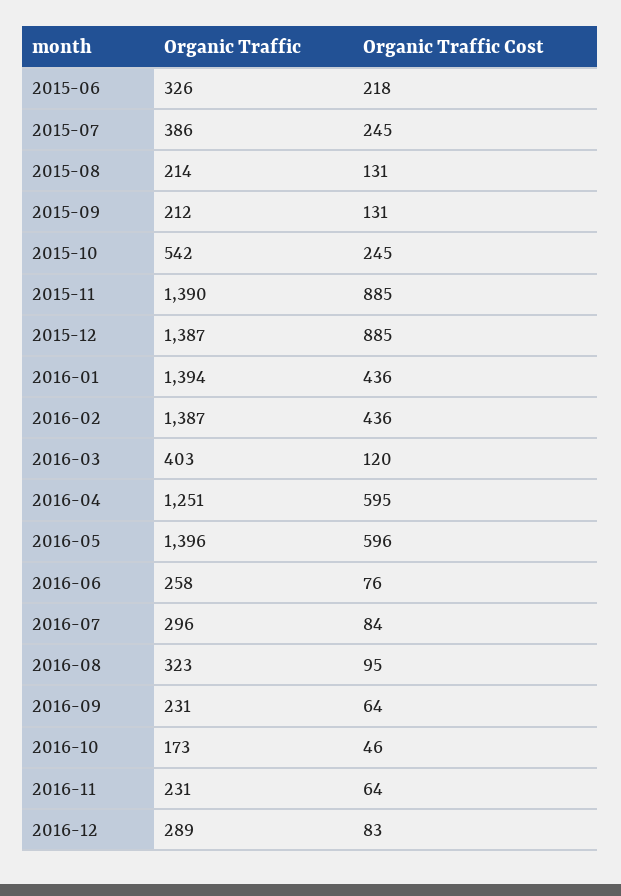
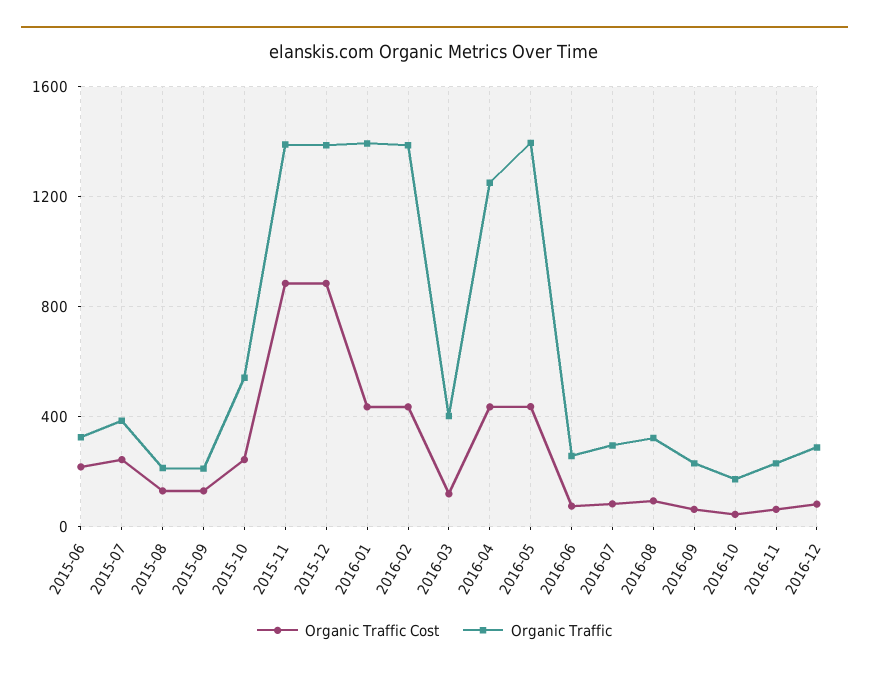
Organic Traffic Cost, 2016-04: 595 -> 450
Organic Traffic Cost, 2016-05: 596 -> 450

